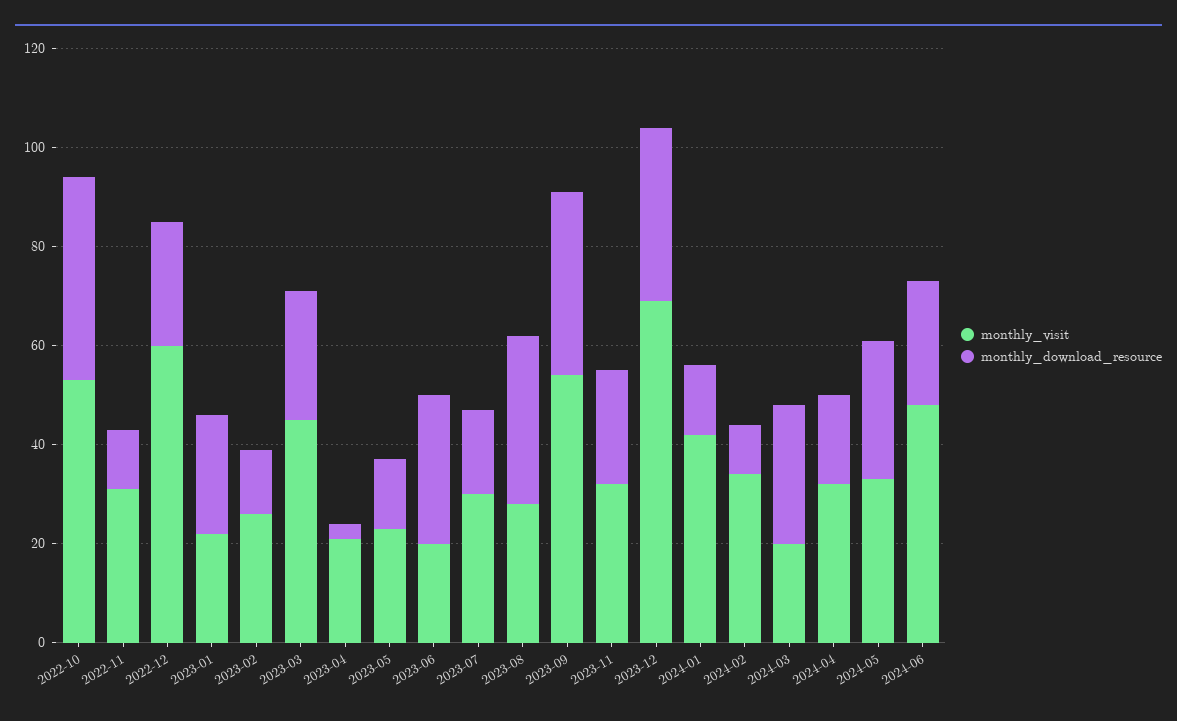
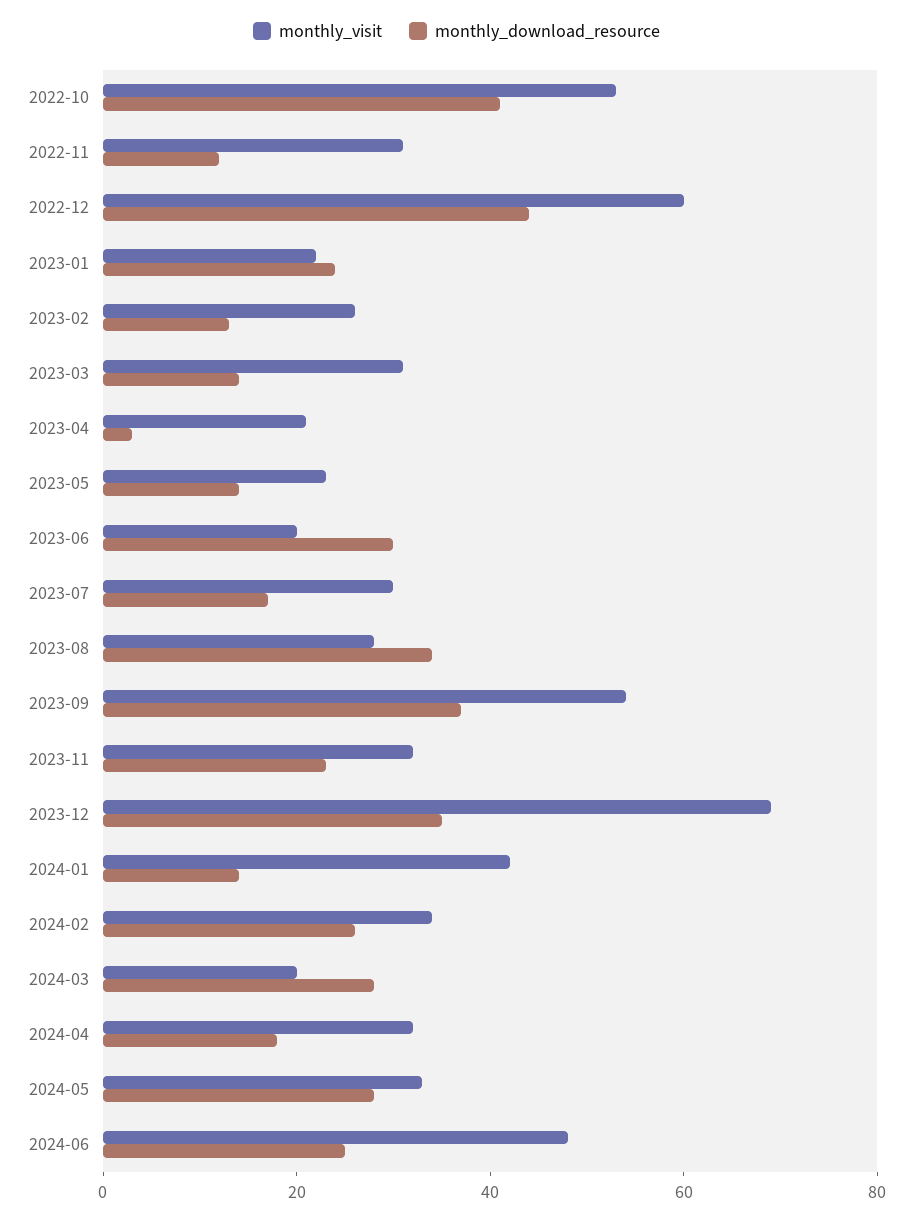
monthly_download_resource, 2022-12: 25 -> 45
monthly_visit, 2023-03: 45 -> 30
monthly_download_resource, 2023-03: 25 -> 15
monthly_download_resource, 2024-02: 10 -> 25

